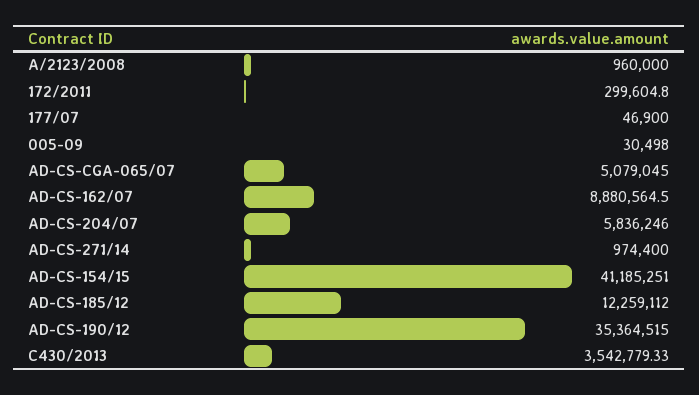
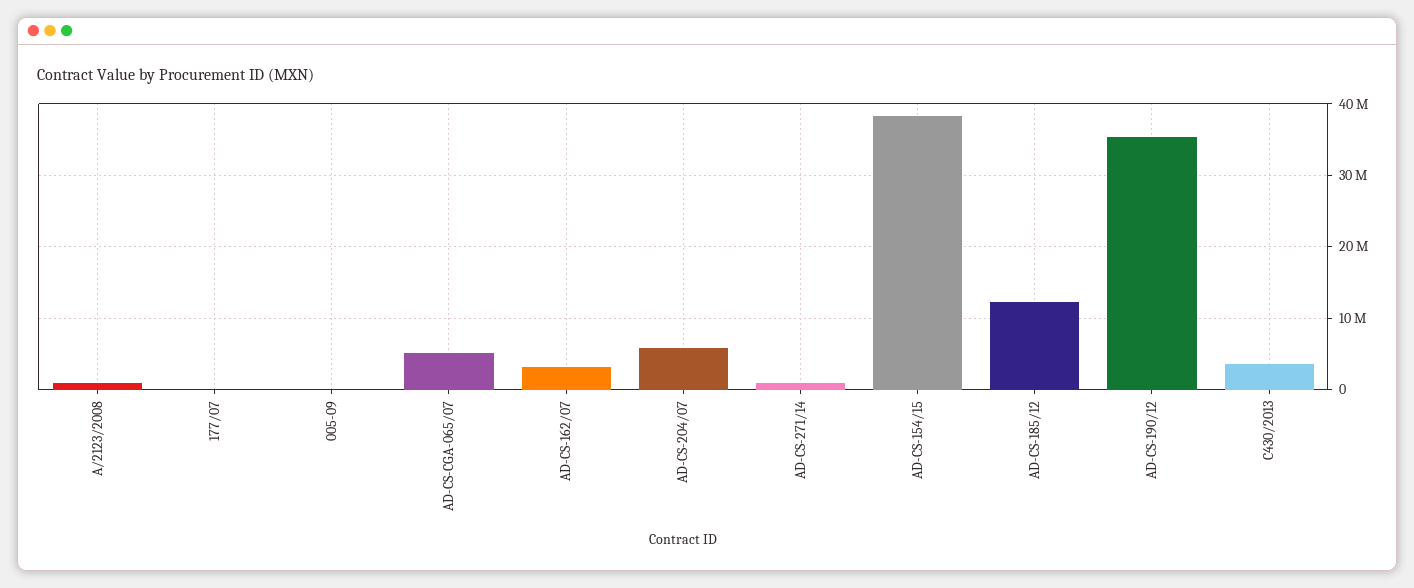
172/2011: 299604.8 -> none
AD-CS-162/07: 8880564.5 -> 3000000
AD-CS-154/15: 41185251 -> 38000000

